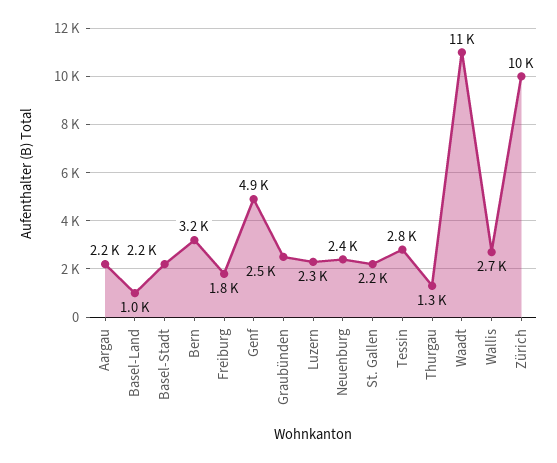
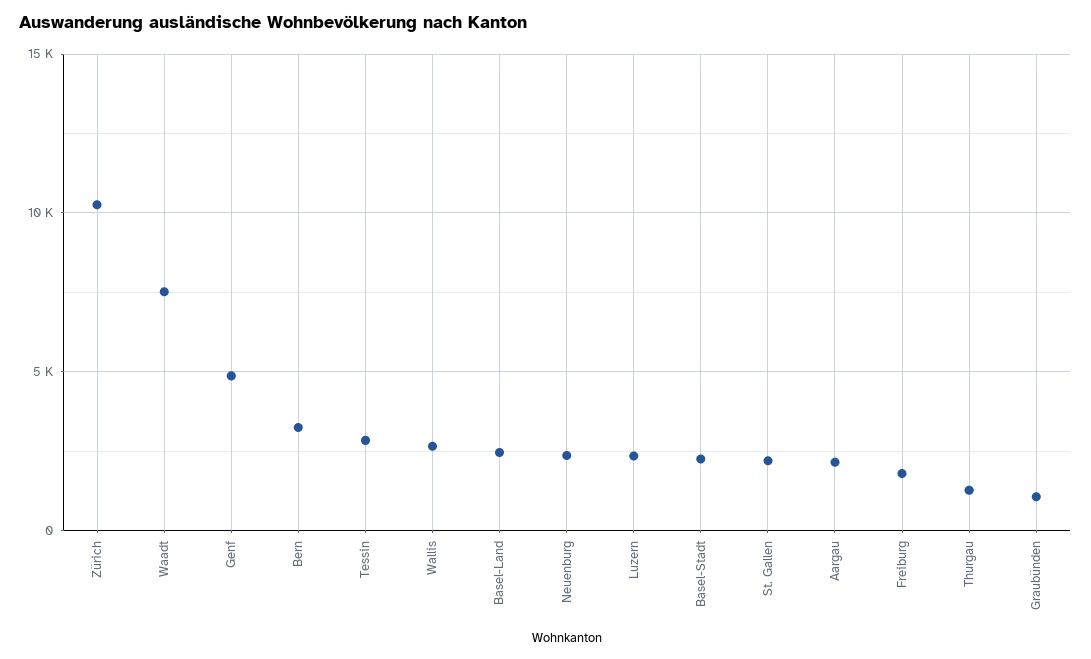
Basel-Land: 1000 -> 2500
Graubünden: 2500 -> 1000
Waadt: 11000 -> 7500

